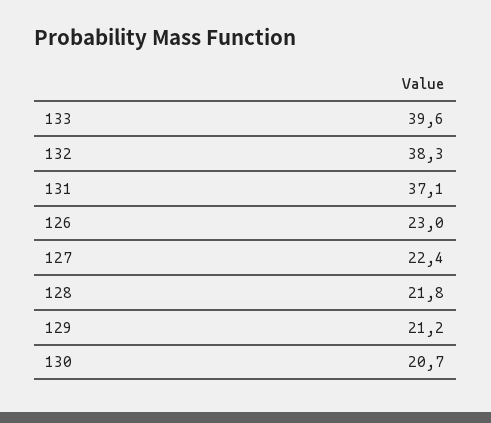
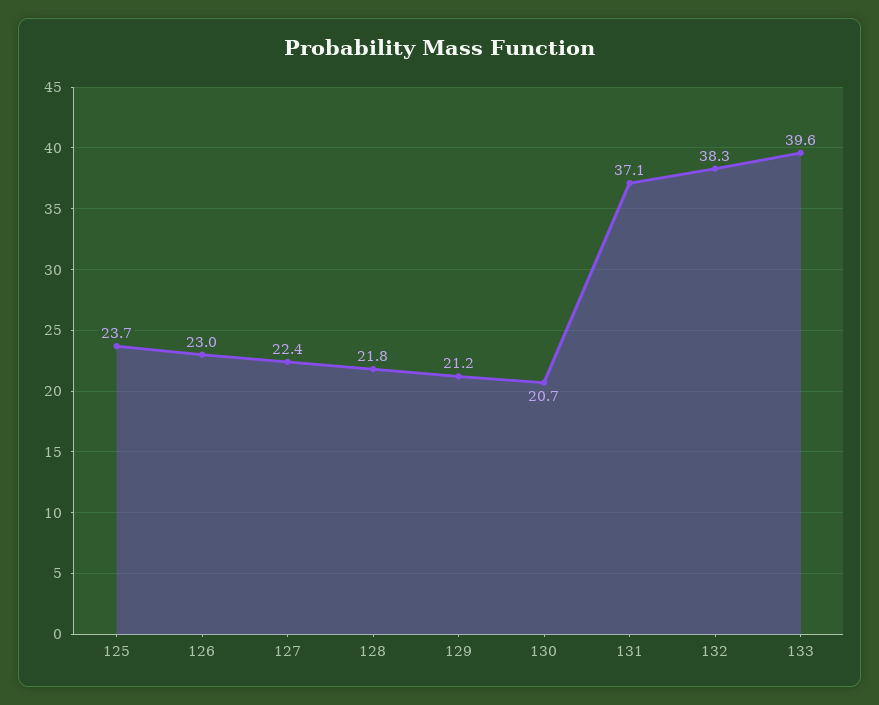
125: none -> 23.7

